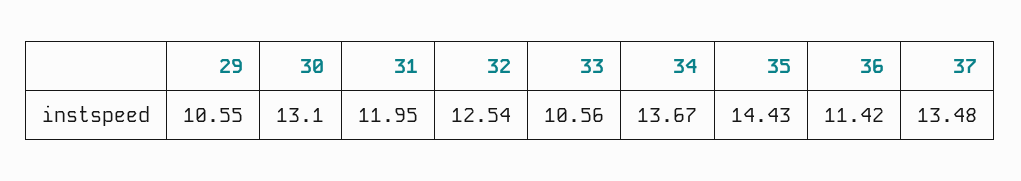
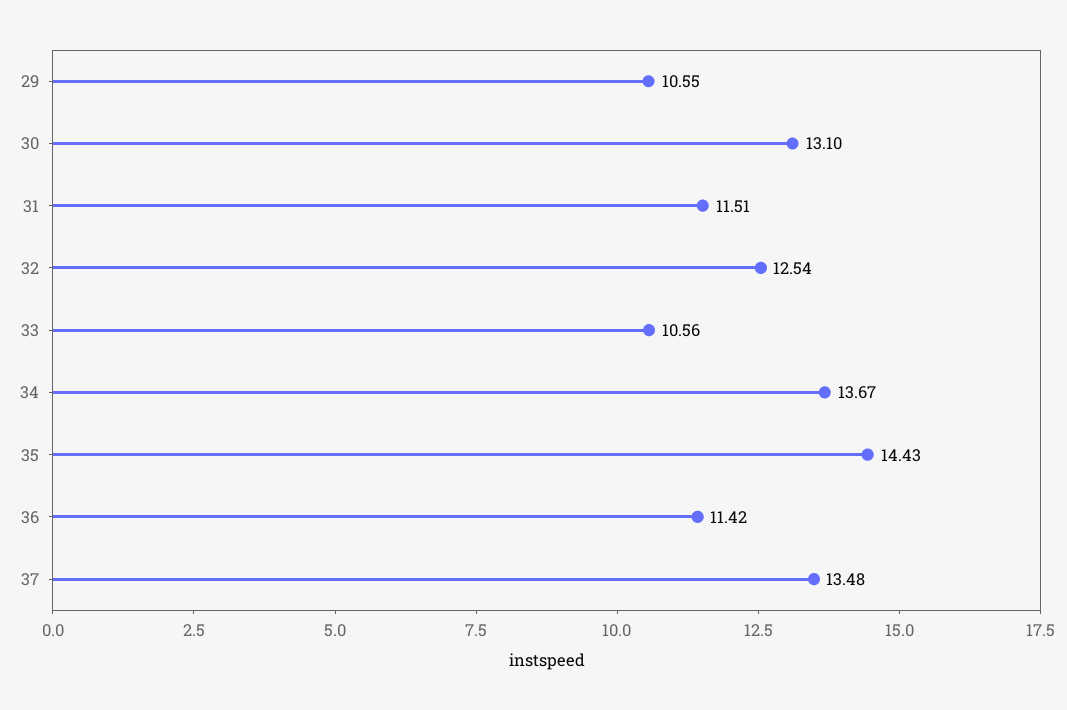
31: 11.95 -> 11.51

